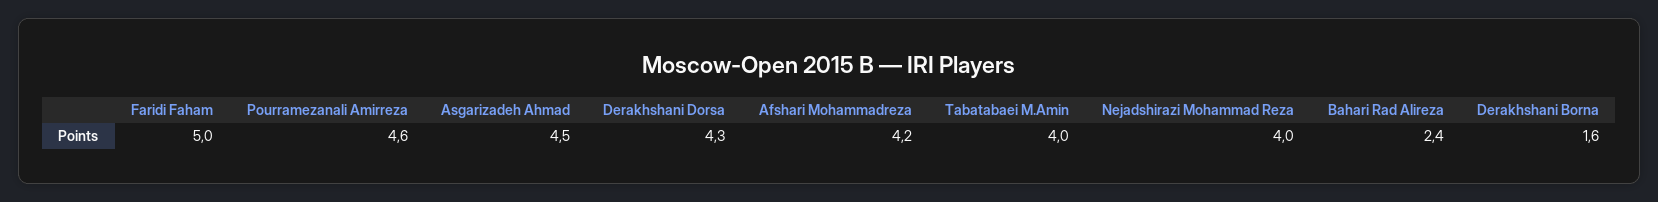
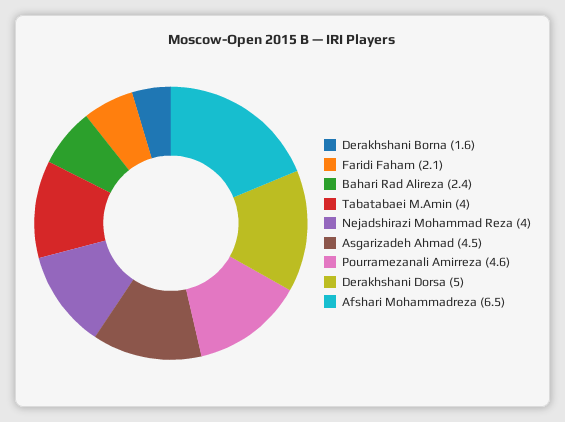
Faridi Faham: 5 -> 2.1
Derakhshani Dorsa: 4.3 -> 5
Afshari Mohammadreza: 4.2 -> 6.5

